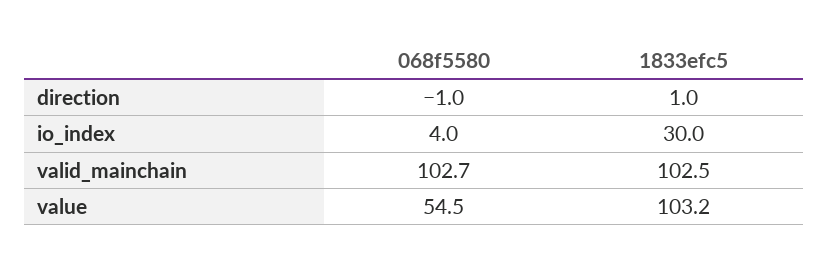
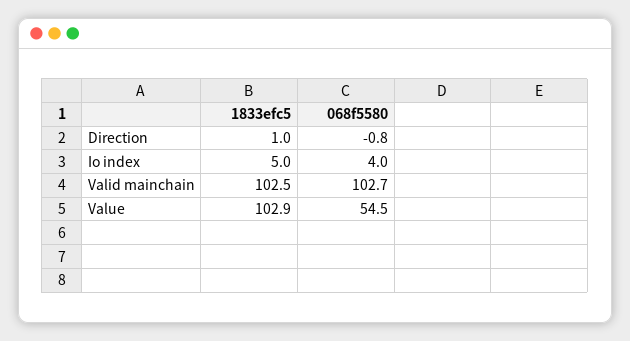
068f5580, direction: -1 -> -0.8
1833efc5, io_index: 30 -> 5
1833efc5, value: 103.2 -> 102.9

